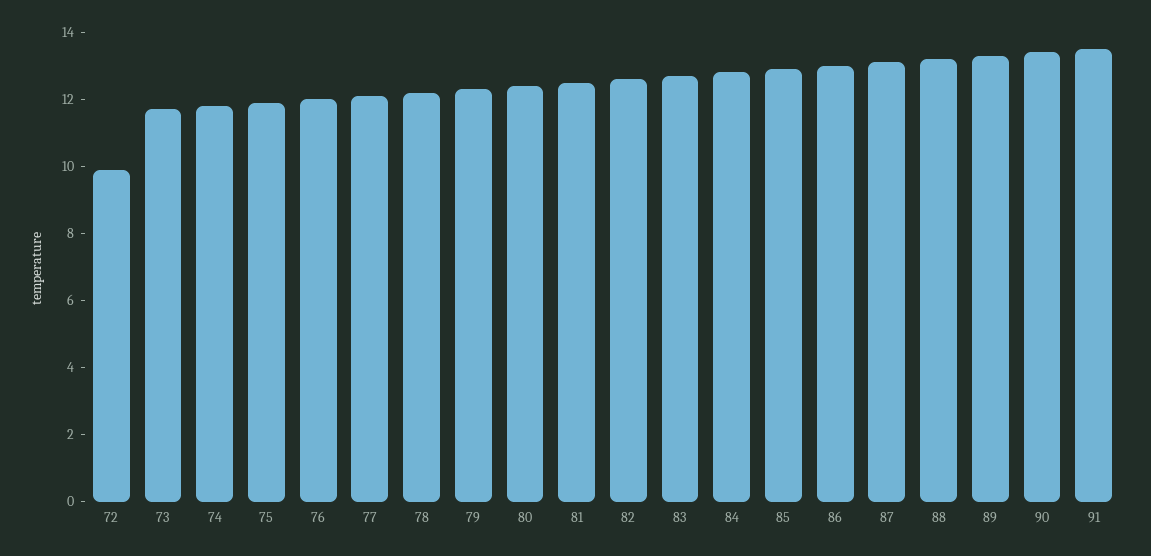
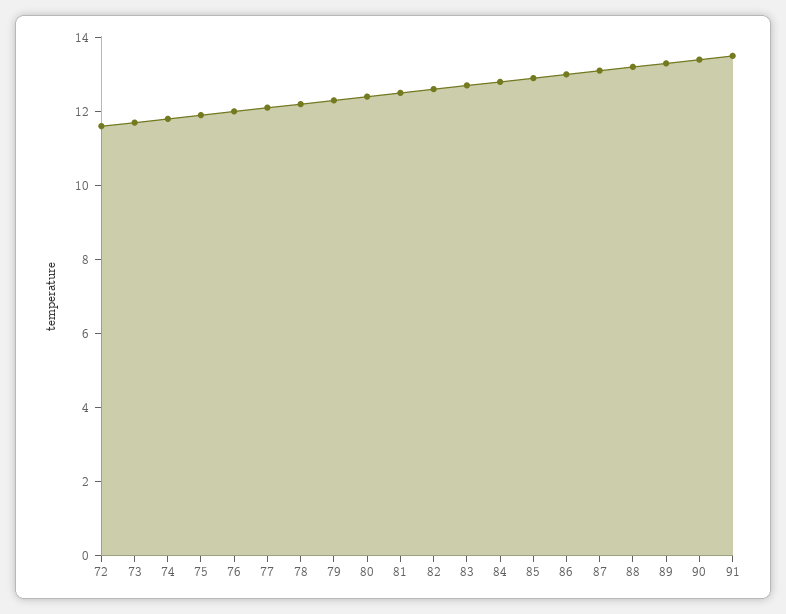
72: 10 -> 11.5

